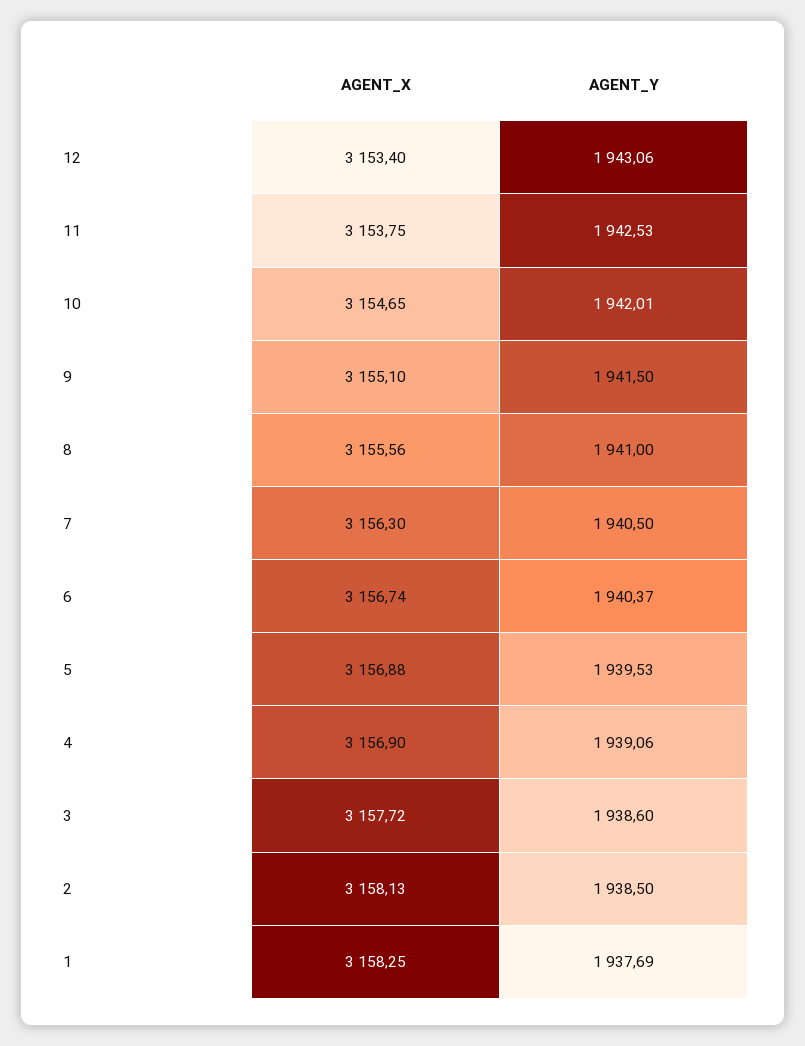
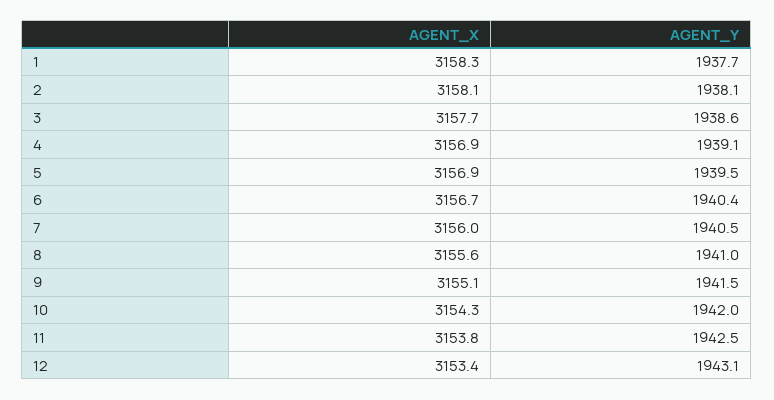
AGENT_X, 10: 3154.65 -> 3154.3
AGENT_X, 7: 3156.3 -> 3156
AGENT_Y, 2: 1938.5 -> 1938.1

